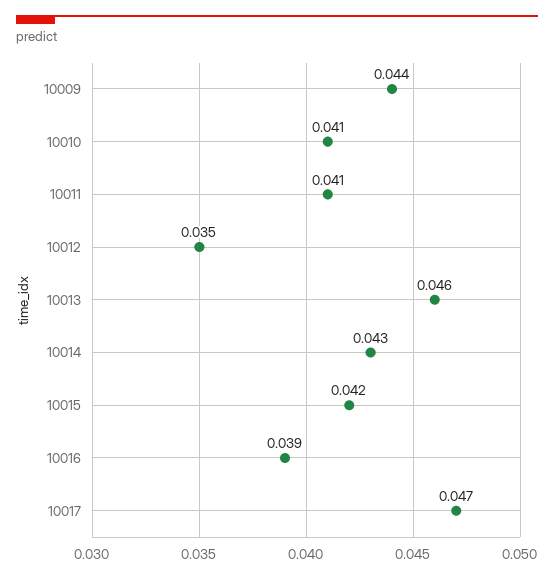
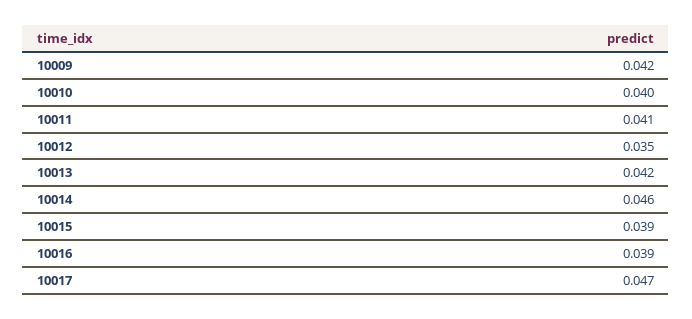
10009: 0.044 -> 0.042
10010: 0.041 -> 0.04
10013: 0.046 -> 0.042
10014: 0.043 -> 0.046
10015: 0.042 -> 0.039

